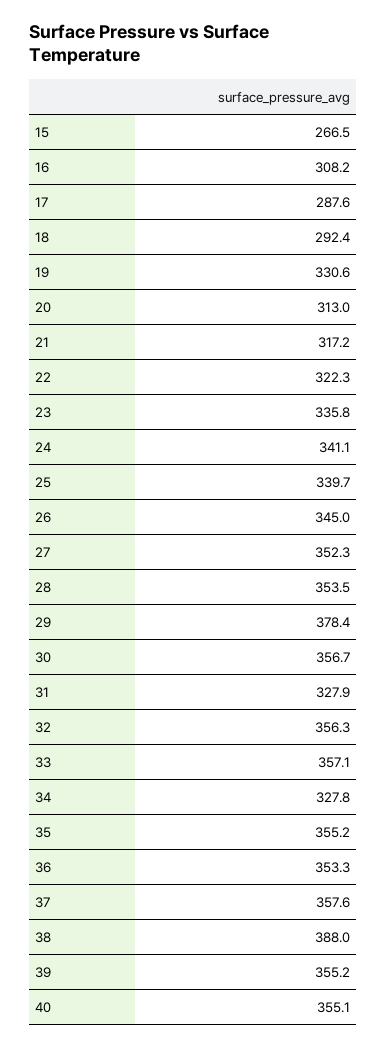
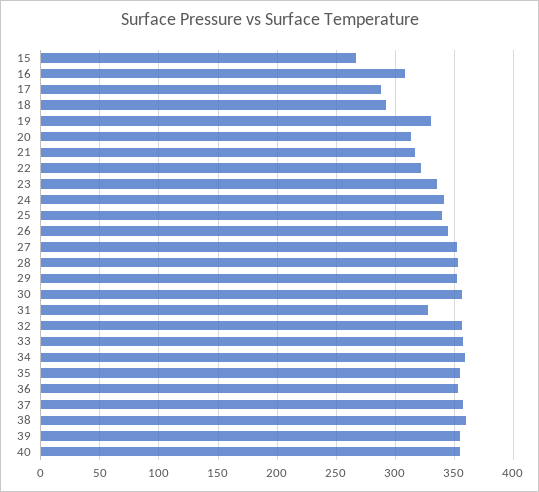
29: 378.4 -> 350
34: 327.8 -> 360
38: 388 -> 360

